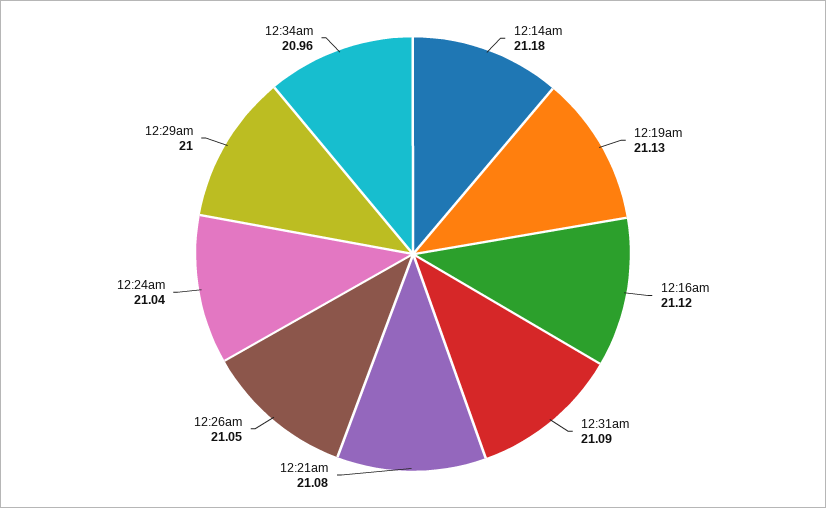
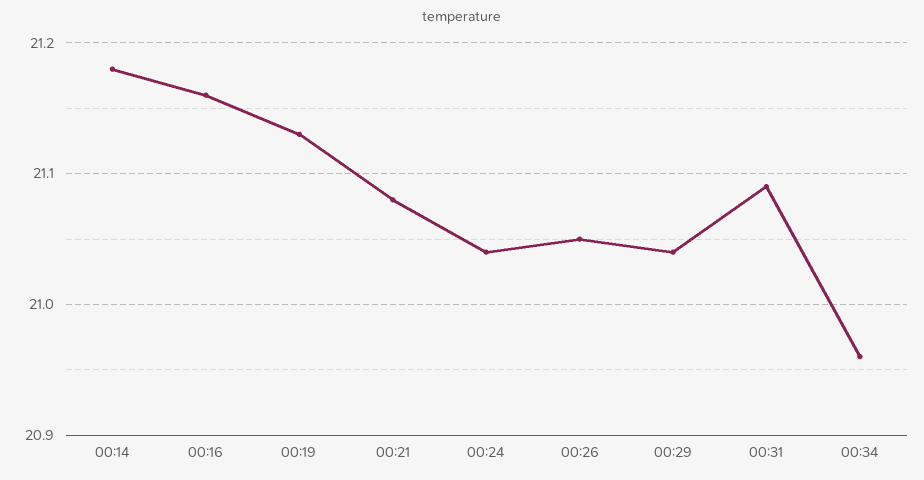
12:16am: 21.12 -> 21.16
12:29am: 21 -> 21.04

